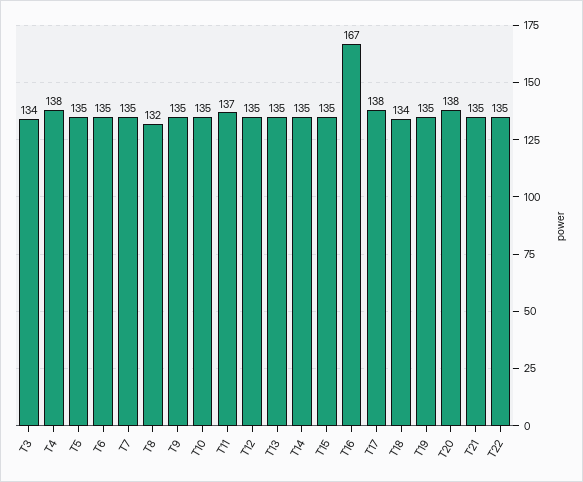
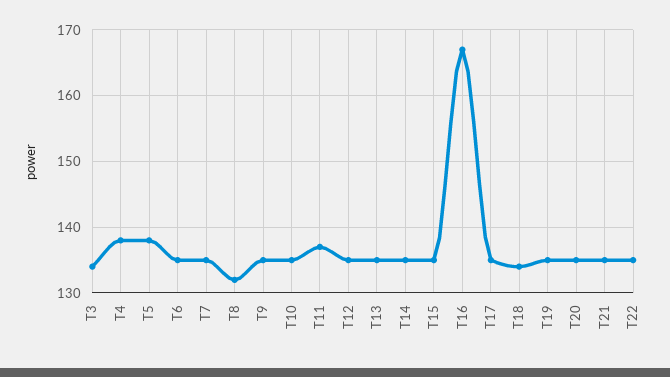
T5: 135 -> 138
T17: 138 -> 135
T20: 138 -> 135

